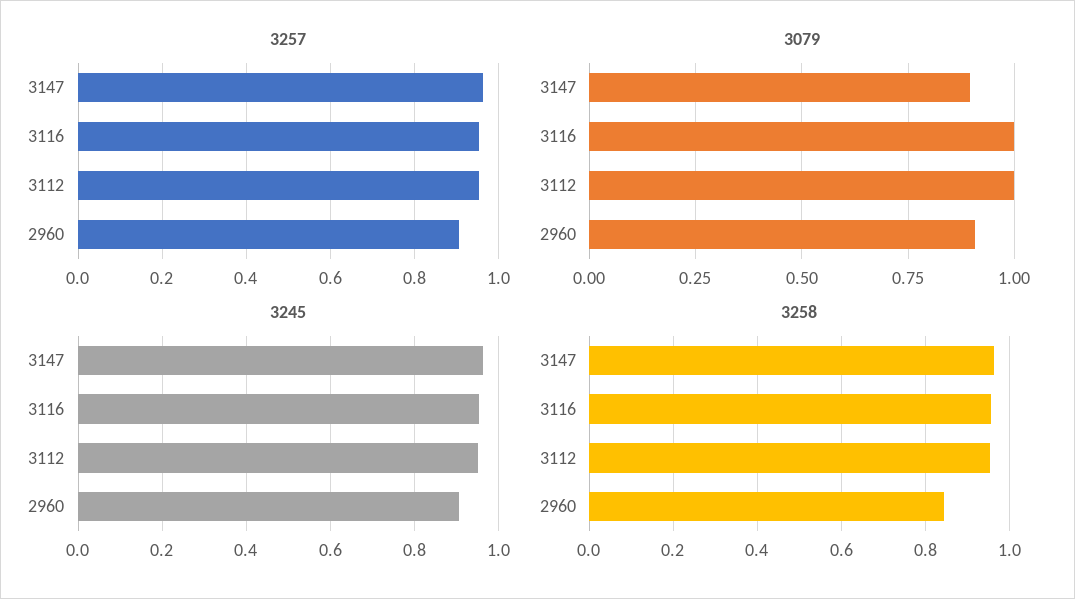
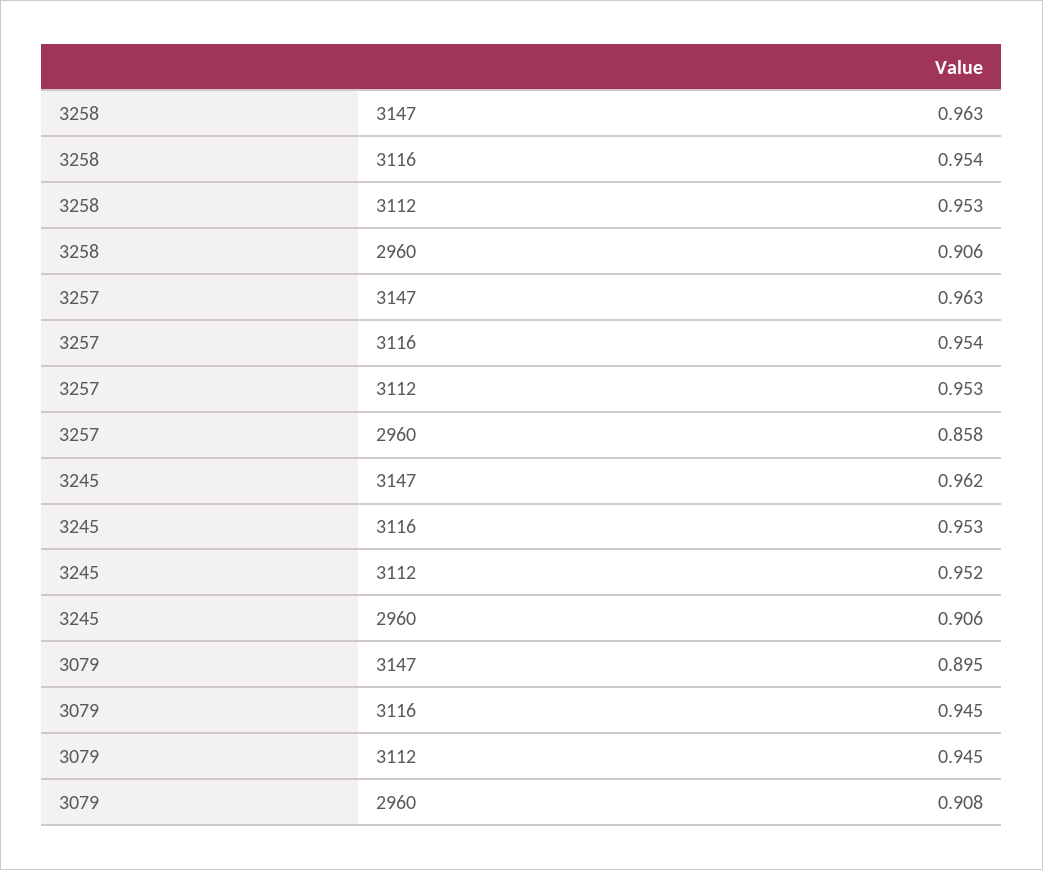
3257, 2960: 0.9 -> 0.858
3079, 3116: 1 -> 0.945
3079, 3112: 1 -> 0.945
3258, 2960: 0.84 -> 0.906

